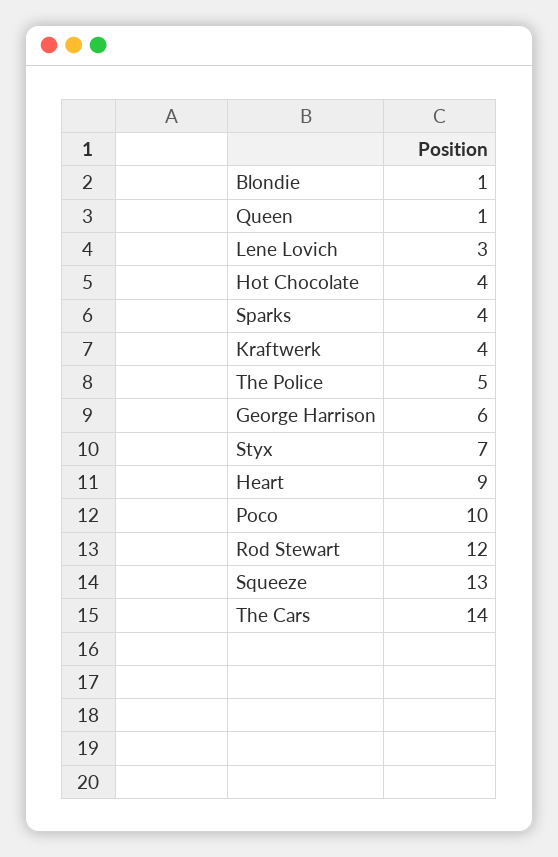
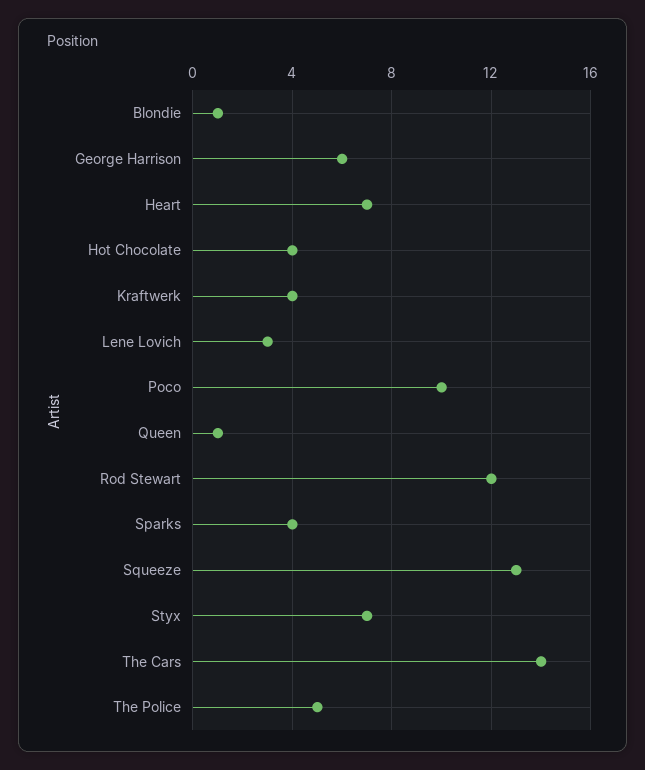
Heart: 9 -> 7

